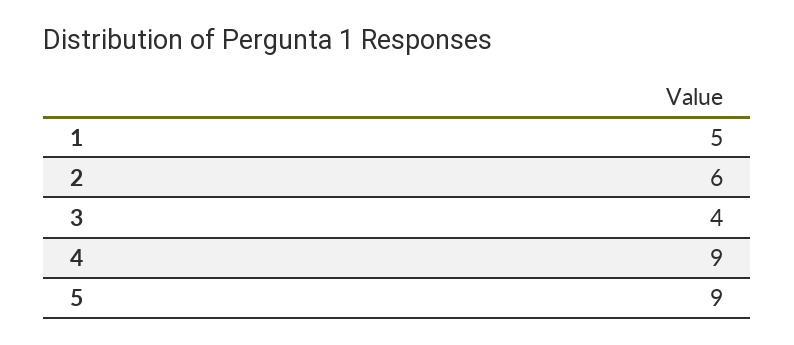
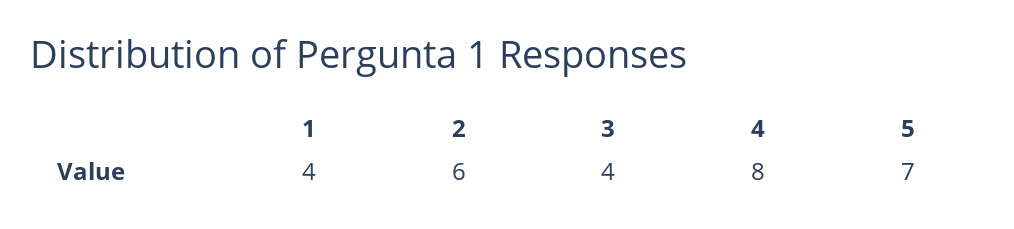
1: 5 -> 4
4: 9 -> 8
5: 9 -> 7

